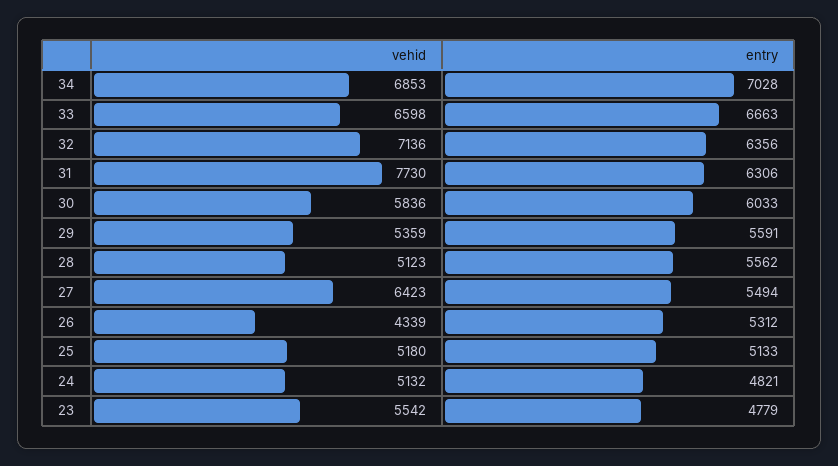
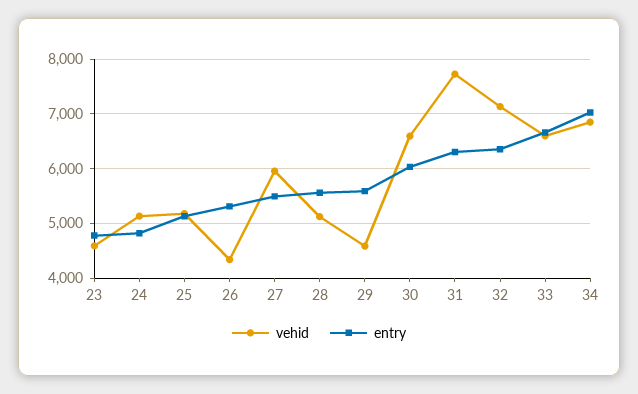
vehid, 30: 5836 -> 6600
vehid, 29: 5359 -> 4600
vehid, 27: 6423 -> 6000
vehid, 23: 5542 -> 4600

